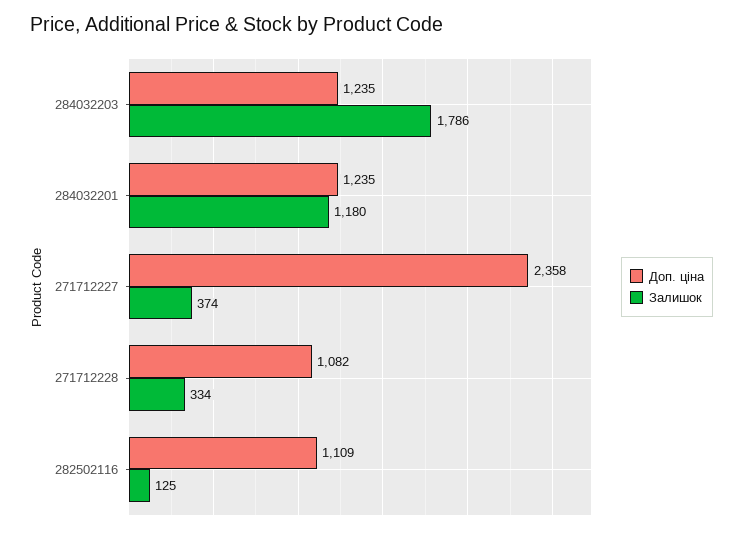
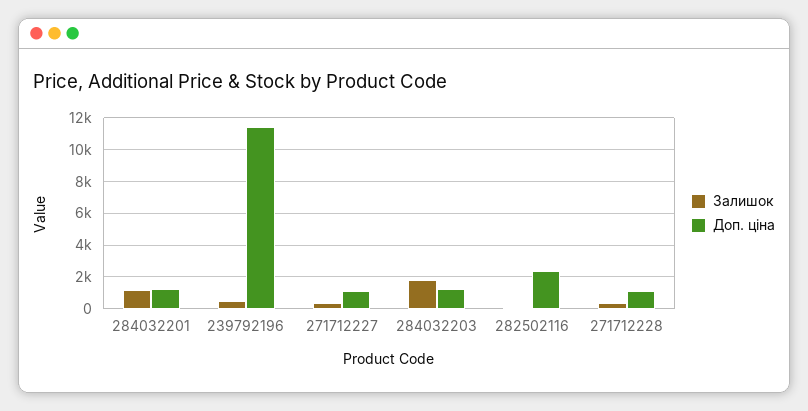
Доп. ціна, 271712227: 2358 -> 1000
Доп. ціна, 282502116: 1109 -> 2500
Залишок, 239792196: none -> 500
Доп. ціна, 239792196: none -> 11500

